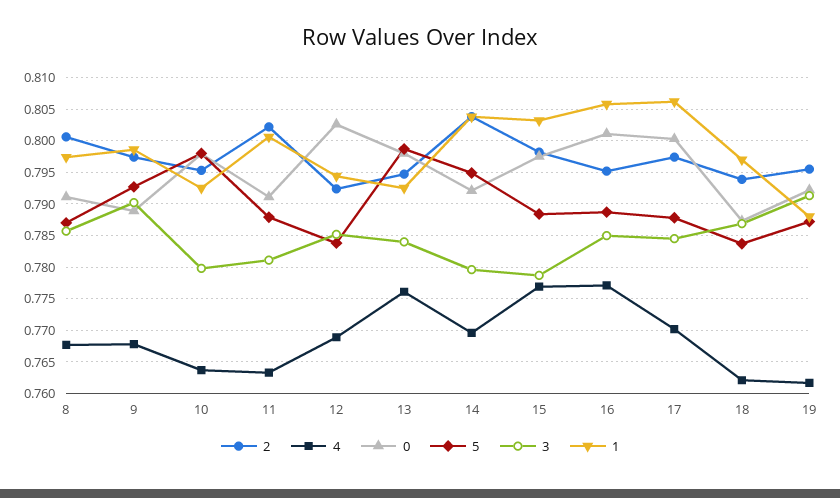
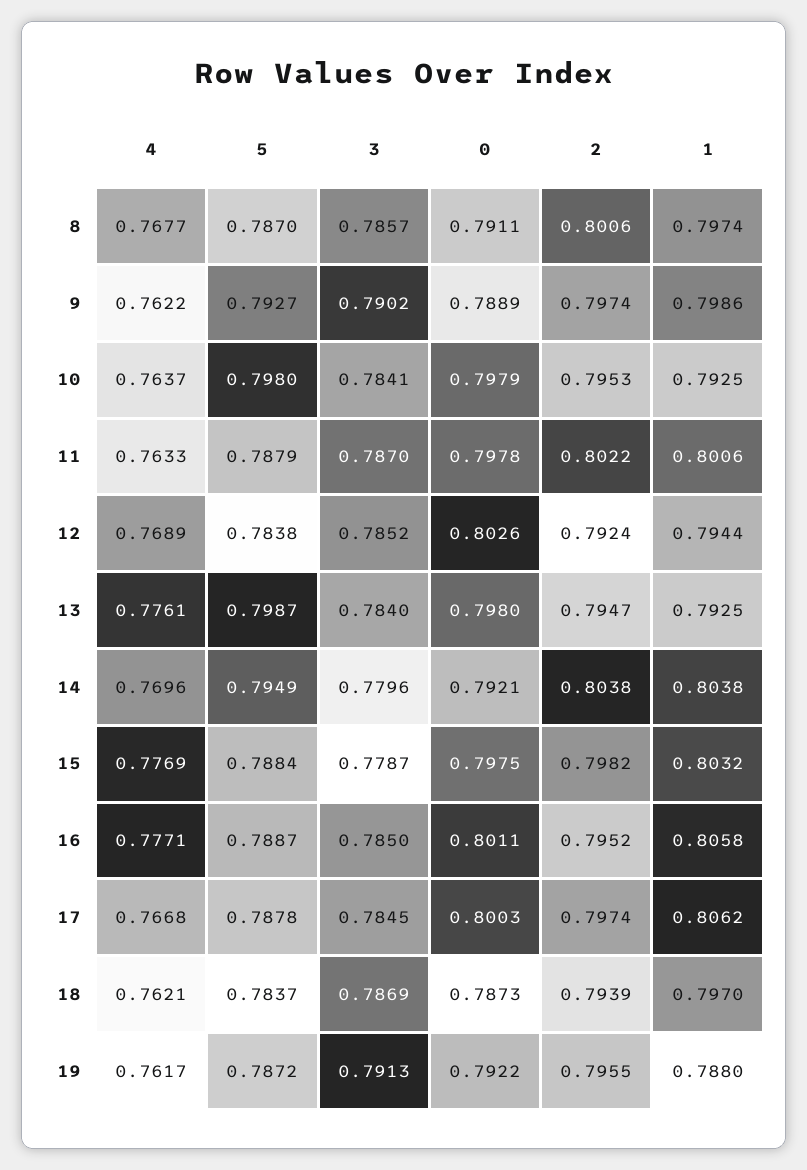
4, 9: 0.768 -> 0.7622
3, 10: 0.78 -> 0.7841
0, 11: 0.791 -> 0.7978
3, 11: 0.781 -> 0.787
4, 17: 0.77 -> 0.7668

